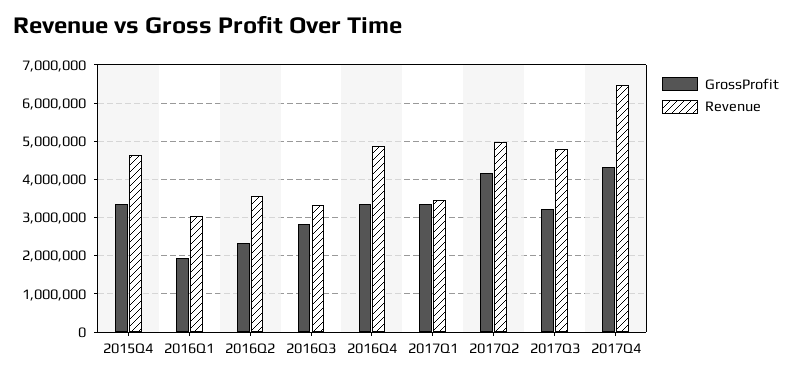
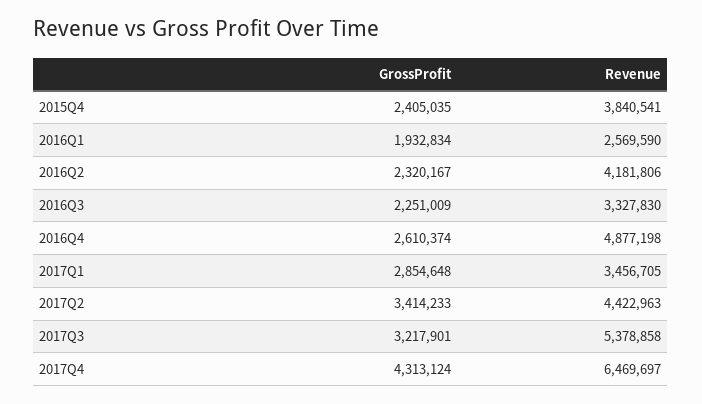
GrossProfit, 2015Q4: 3400000 -> 2405035
Revenue, 2015Q4: 4600000 -> 3840541
Revenue, 2016Q1: 3000000 -> 2569590
Revenue, 2016Q2: 3600000 -> 4181806
GrossProfit, 2016Q3: 2800000 -> 2251009
GrossProfit, 2016Q4: 3400000 -> 2610374
GrossProfit, 2017Q1: 3400000 -> 2854648
GrossProfit, 2017Q2: 4200000 -> 3414233
Revenue, 2017Q2: 5000000 -> 4422963
Revenue, 2017Q3: 4800000 -> 5378858

